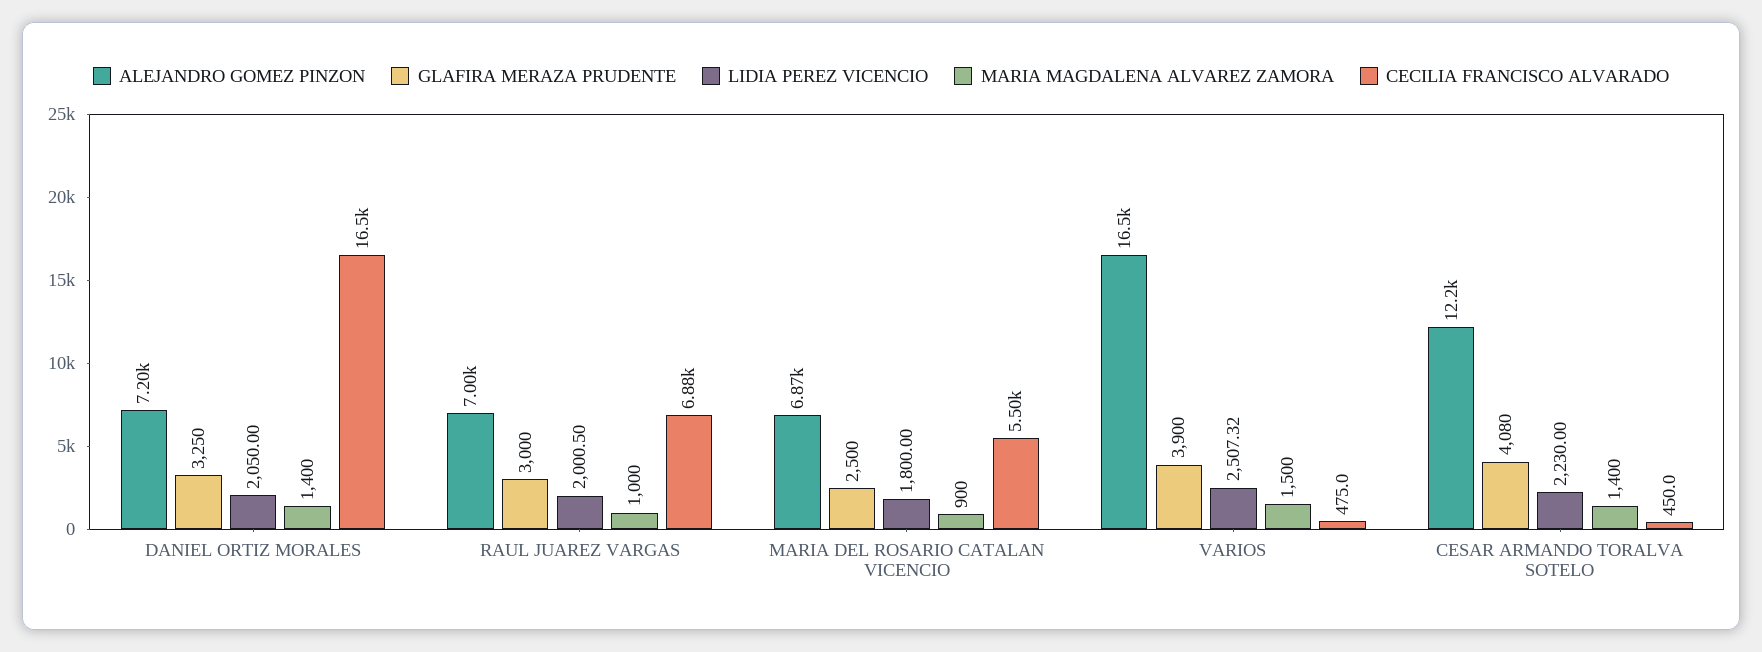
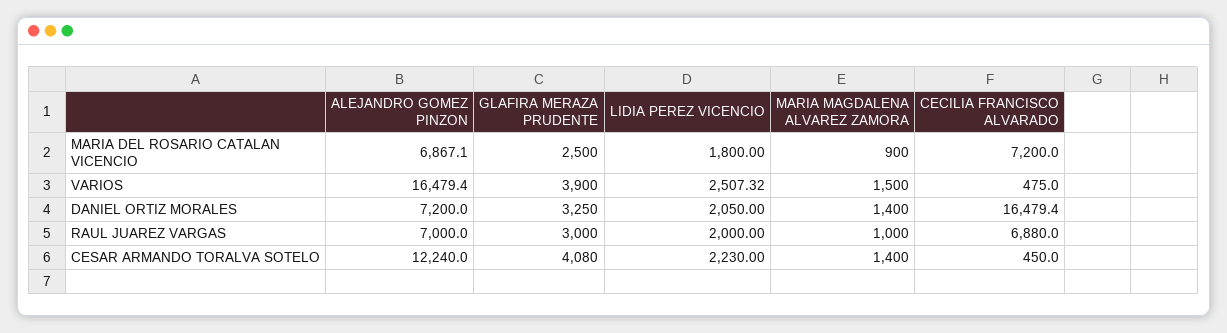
LIDIA PEREZ VICENCIO, RAUL JUAREZ VARGAS: 2000.5 -> 2000
CECILIA FRANCISCO ALVARADO, MARIA DEL ROSARIO CATALAN VICENCIO: 5500 -> 7200

